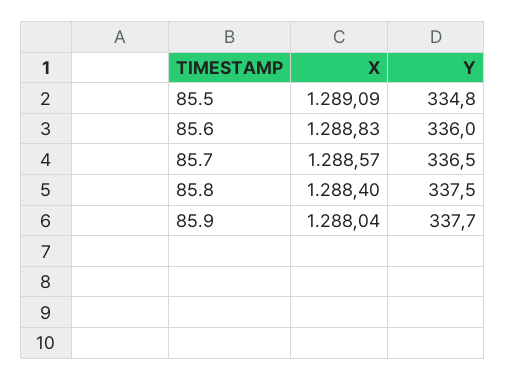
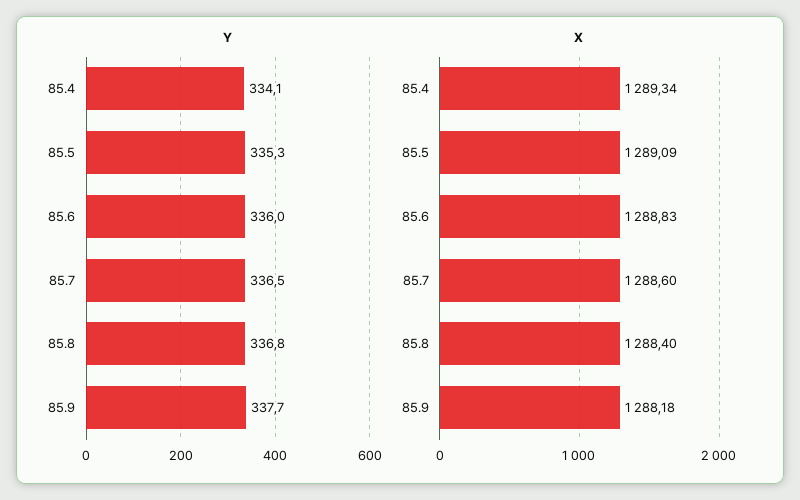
Y, 85.5: 334.8 -> 335.3
X, 85.7: 1288.57 -> 1288.6
Y, 85.8: 337.5 -> 336.8
X, 85.9: 1288.04 -> 1288.18
Y, 85.4: none -> 334.1
X, 85.4: none -> 1289.34

